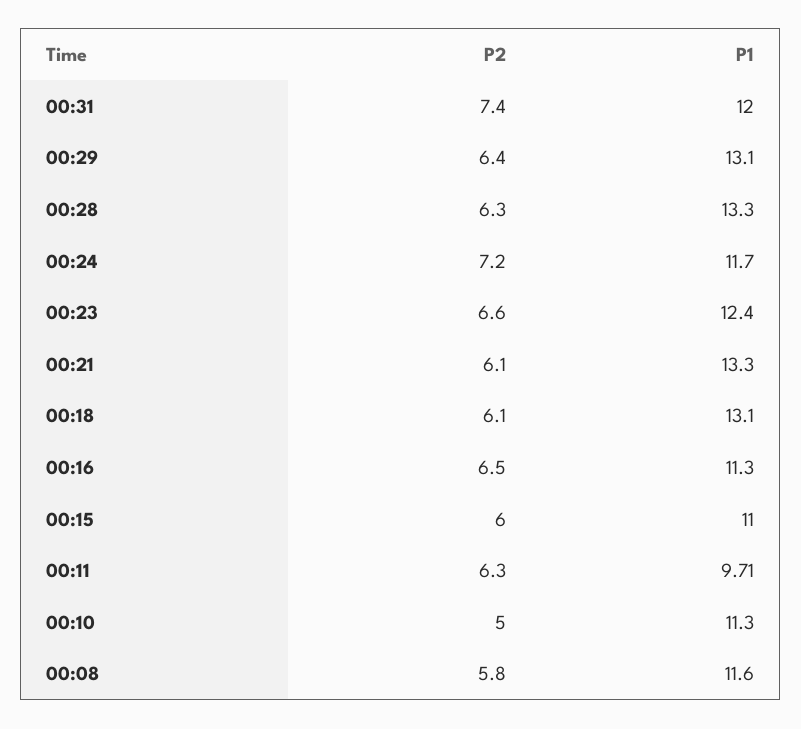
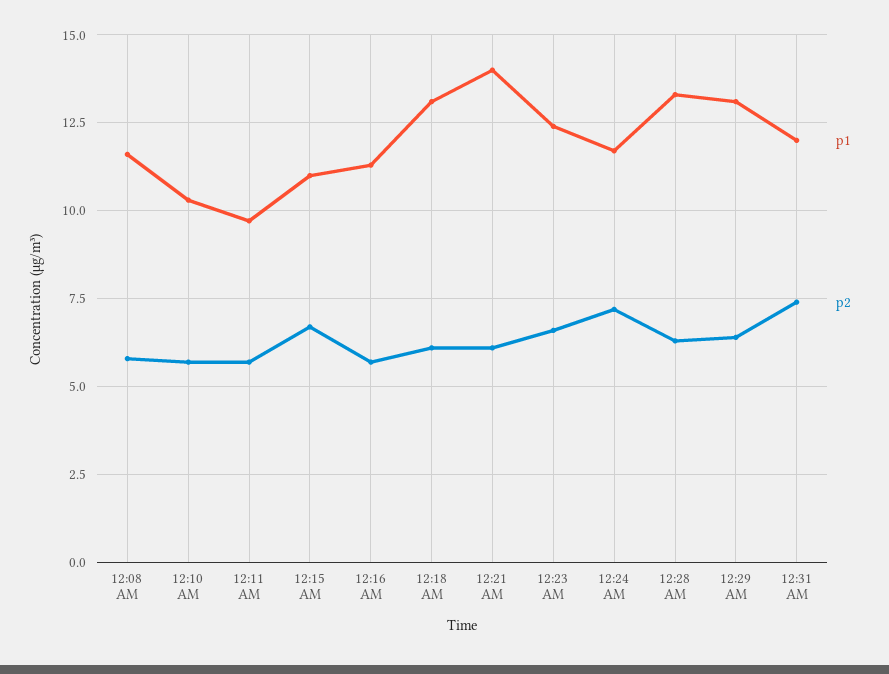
P1, 00:21: 13.3 -> 14
P2, 00:16: 6.5 -> 5.75
P2, 00:15: 6 -> 6.75
P2, 00:11: 6.3 -> 5.75
P2, 00:10: 5 -> 5.75
P1, 00:10: 11.3 -> 10.25

